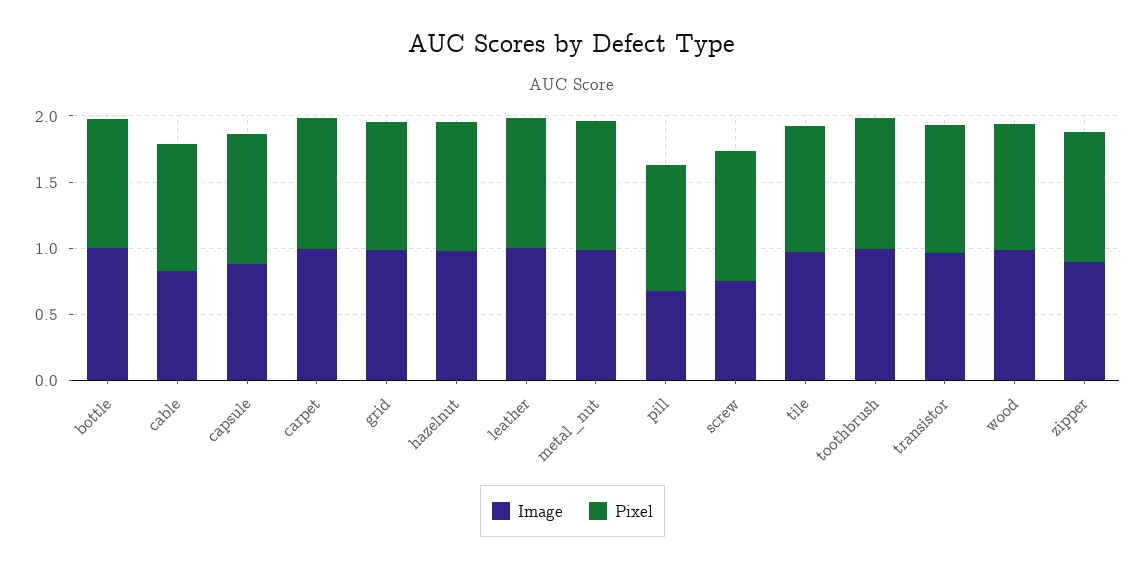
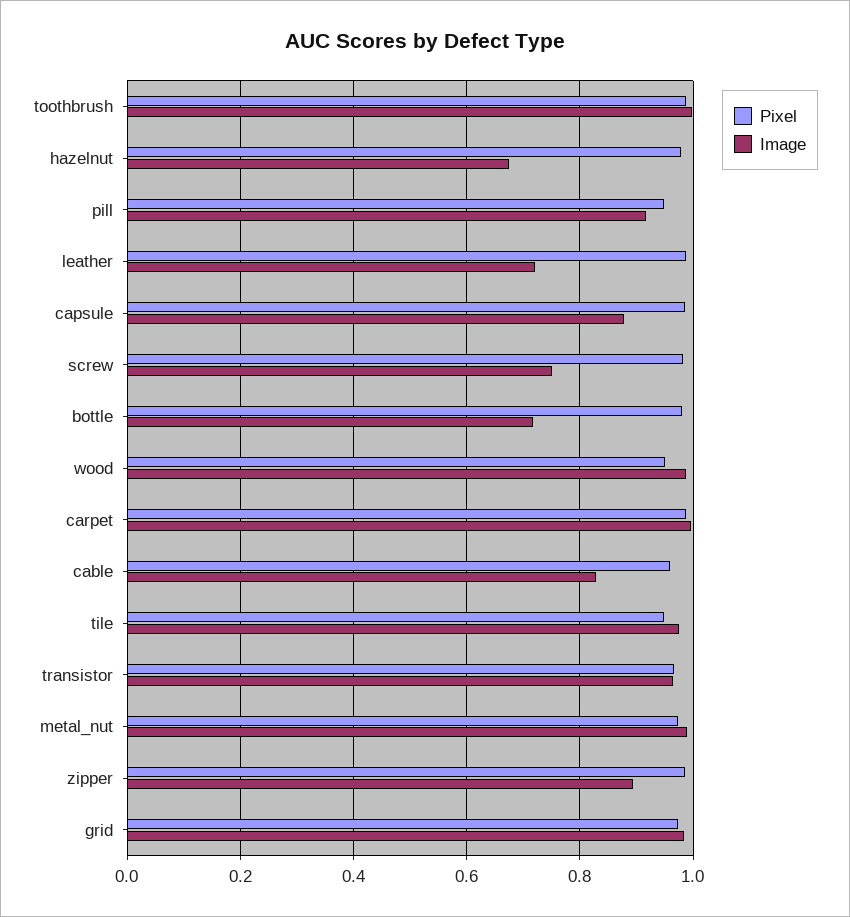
Image, bottle: 1 -> 0.72
Image, hazelnut: 1 -> 0.68
Image, leather: 1 -> 0.72
Image, pill: 0.7 -> 0.92

